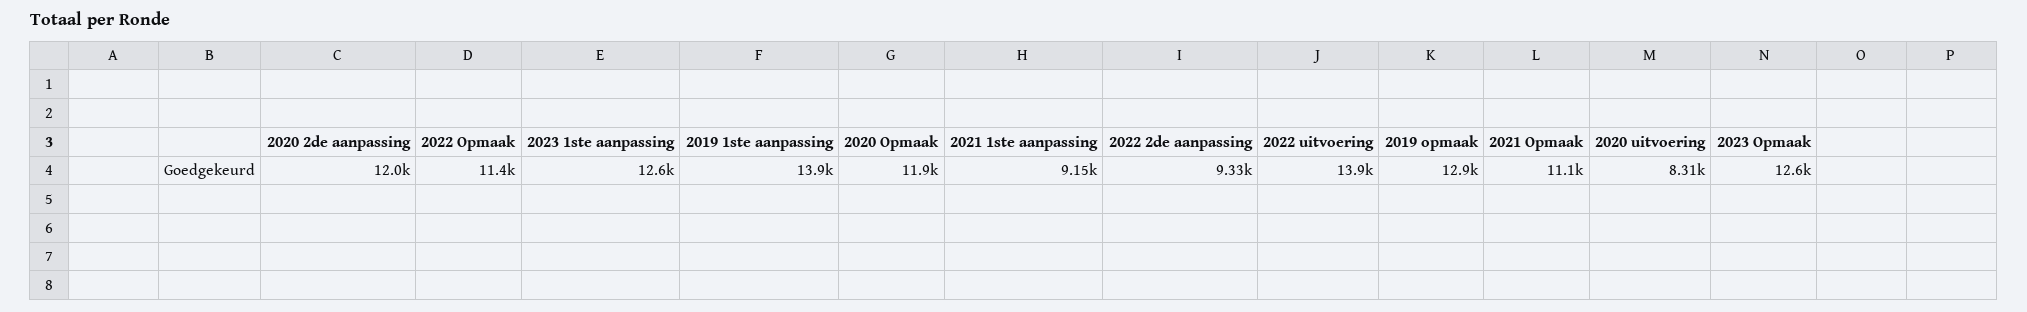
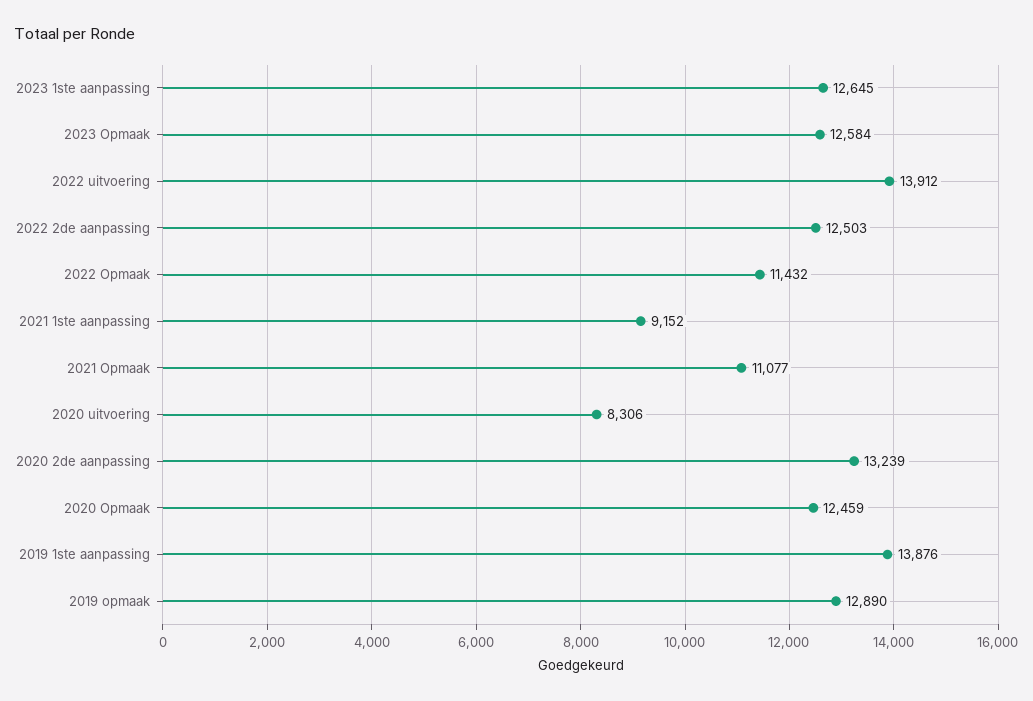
2020 2de aanpassing: 12000 -> 13239
2020 Opmaak: 11900 -> 12459
2022 2de aanpassing: 9330 -> 12503

